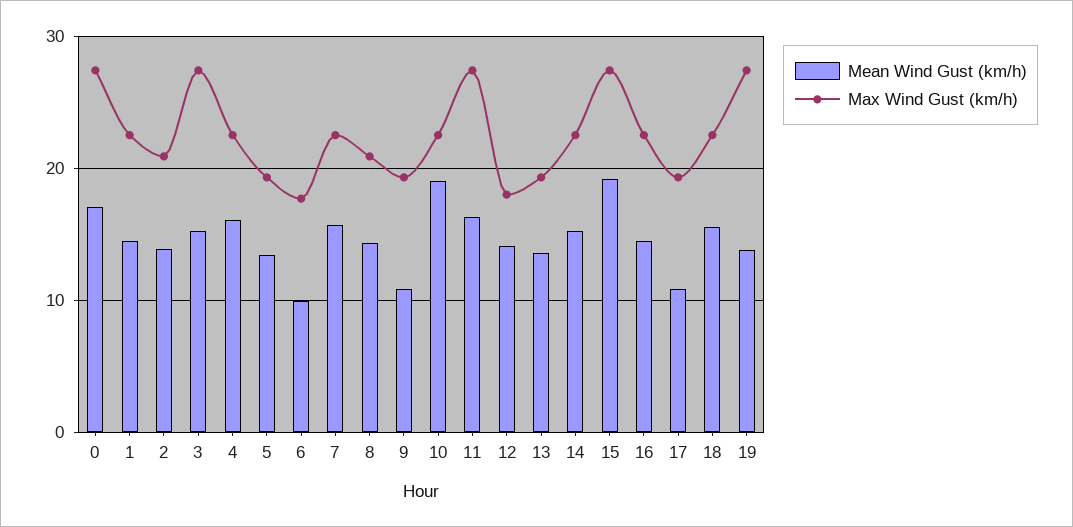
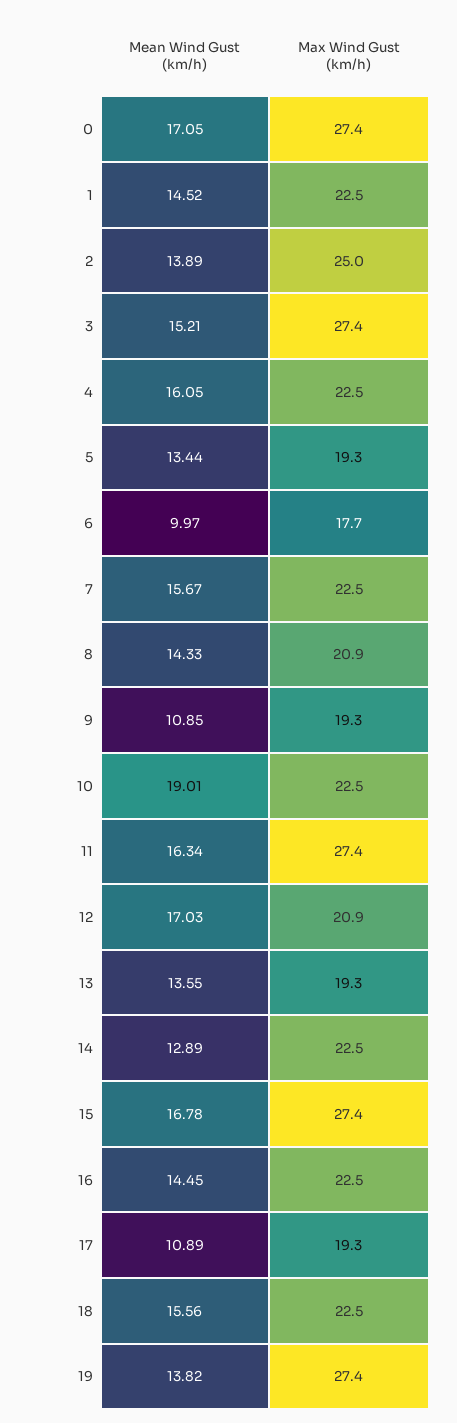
Max Wind Gust (km/h), 2: 21 -> 25
Mean Wind Gust (km/h), 12: 14 -> 17.03
Max Wind Gust (km/h), 12: 18 -> 20.9
Mean Wind Gust (km/h), 14: 15 -> 12.89
Mean Wind Gust (km/h), 15: 19 -> 16.78

